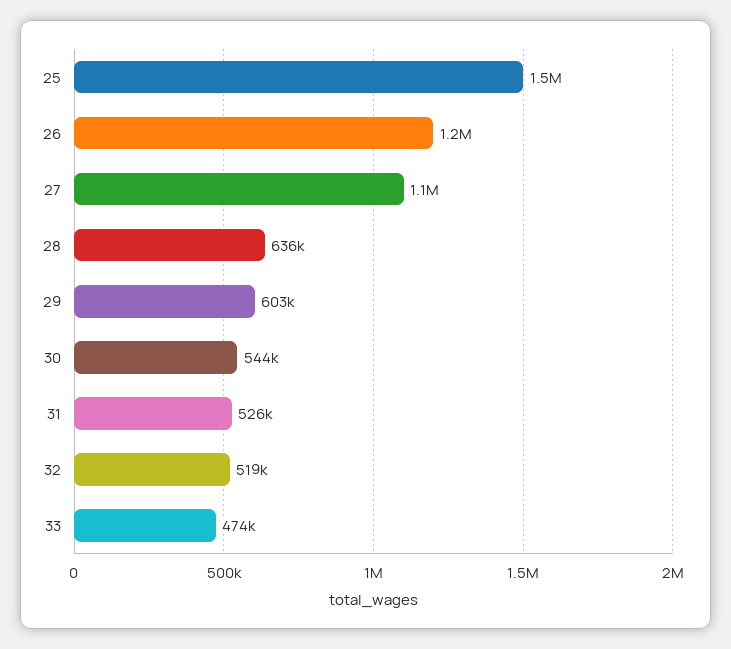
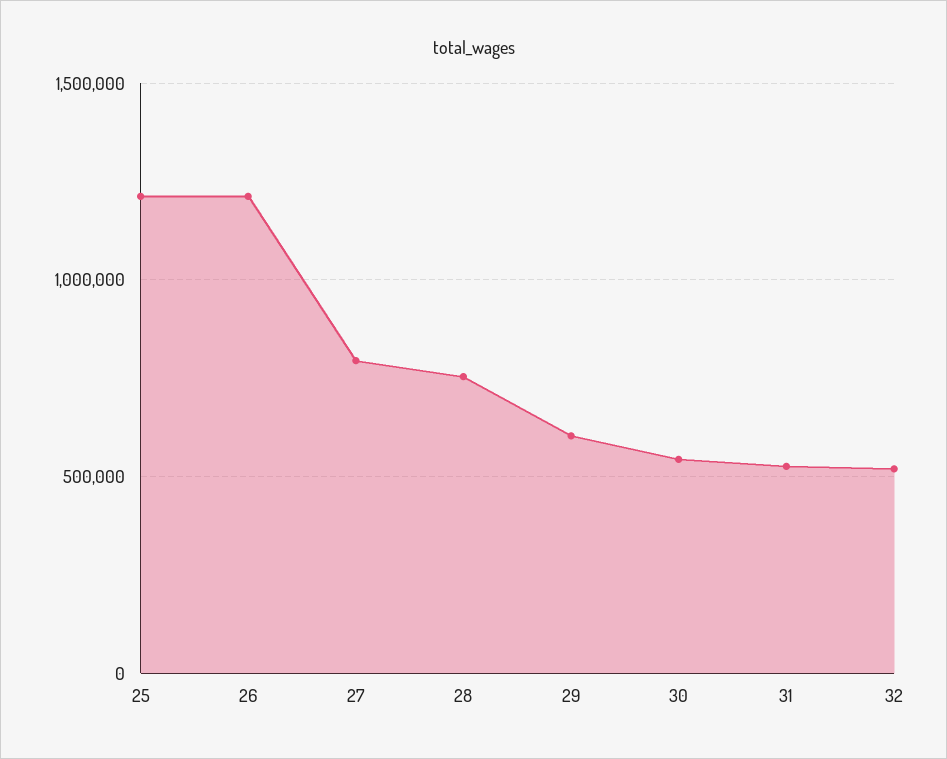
25: 1500000 -> 1200000
27: 1100000 -> 800000
28: 636000 -> 750000
33: 474000 -> none

